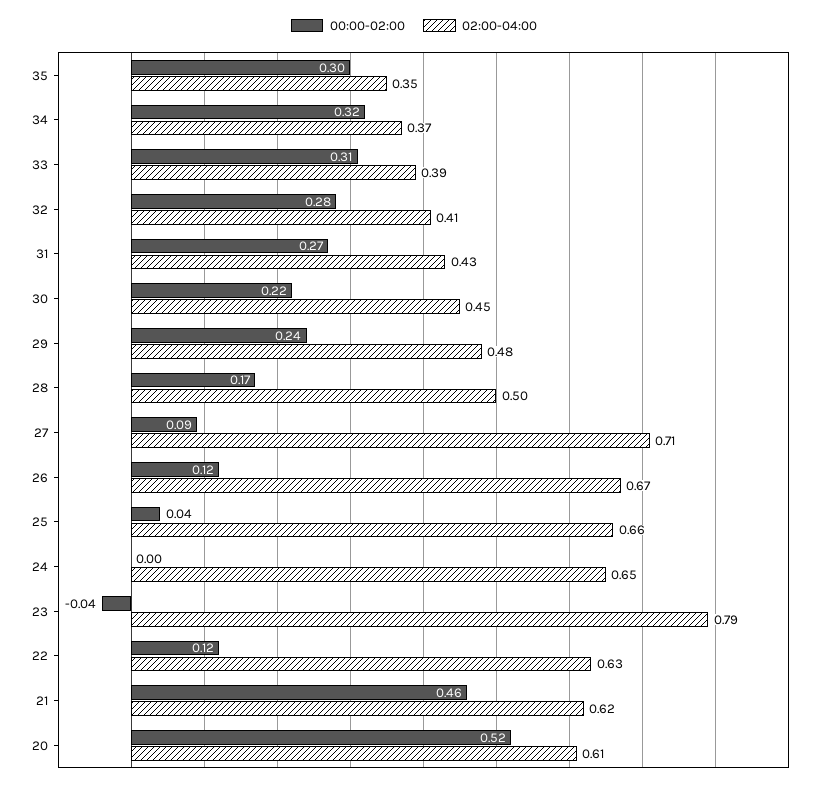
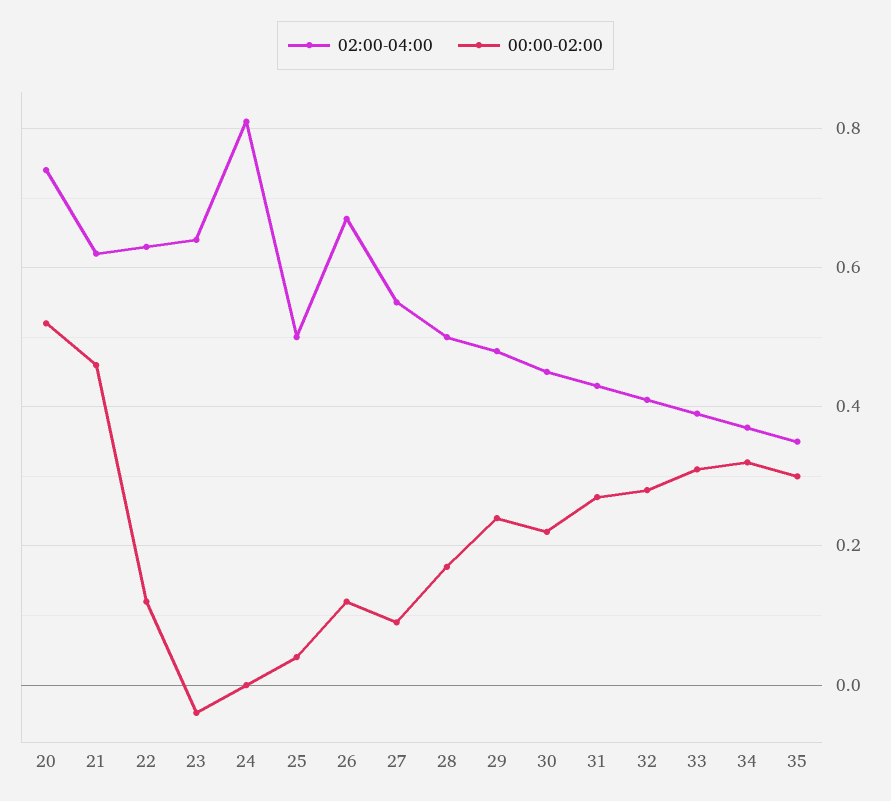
02:00-04:00, 27: 0.71 -> 0.55
02:00-04:00, 25: 0.66 -> 0.5
02:00-04:00, 24: 0.65 -> 0.8
02:00-04:00, 23: 0.79 -> 0.65
02:00-04:00, 20: 0.61 -> 0.75

